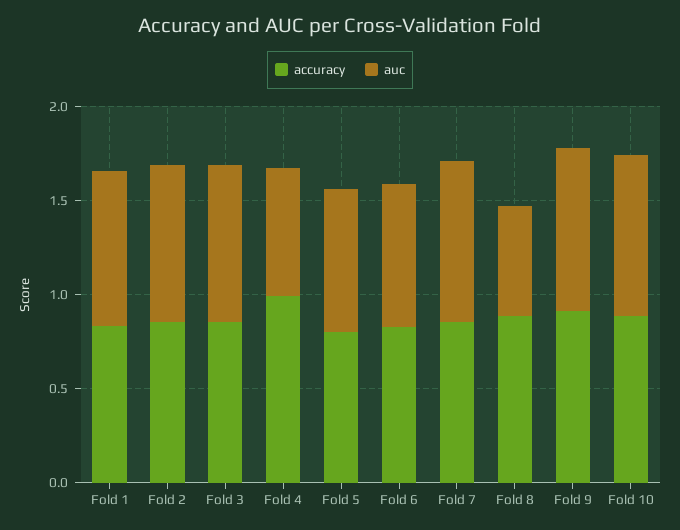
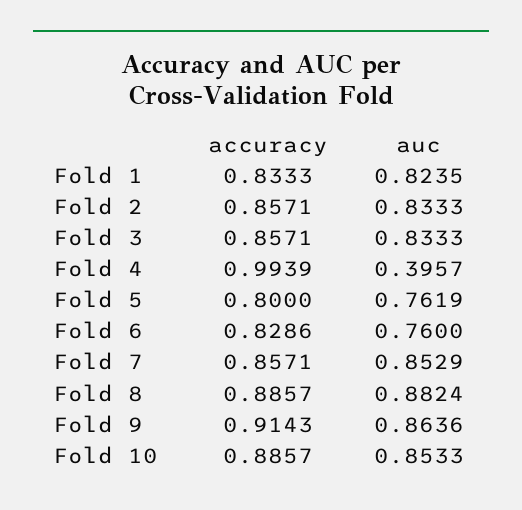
auc, Fold 4: 0.7 -> 0.3957
auc, Fold 8: 0.6 -> 0.8824

